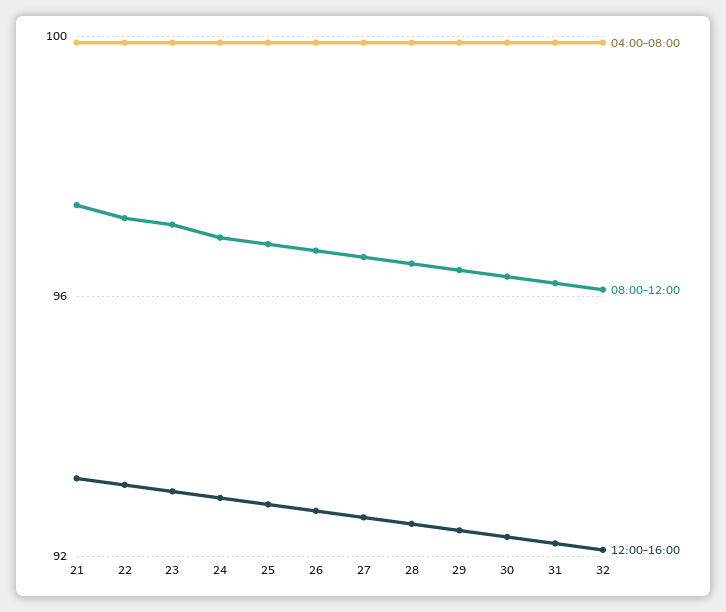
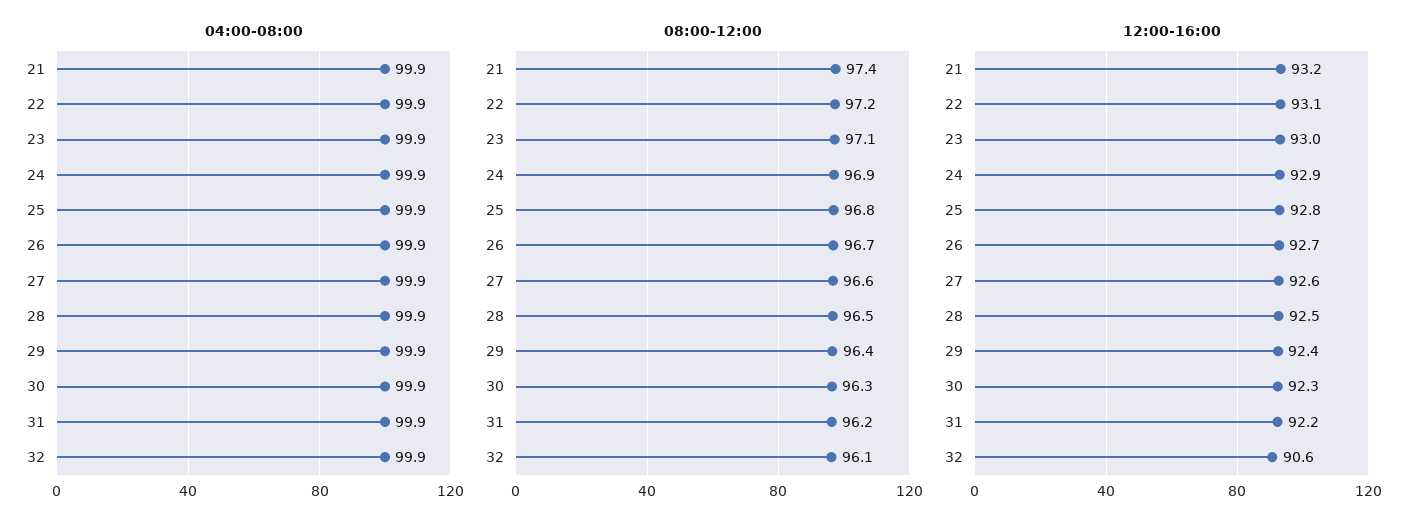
12:00-16:00, 32: 92 -> 90.6

